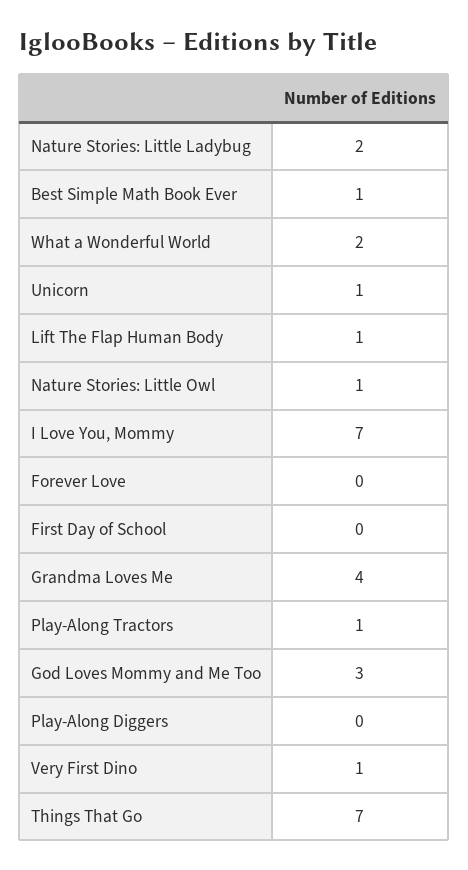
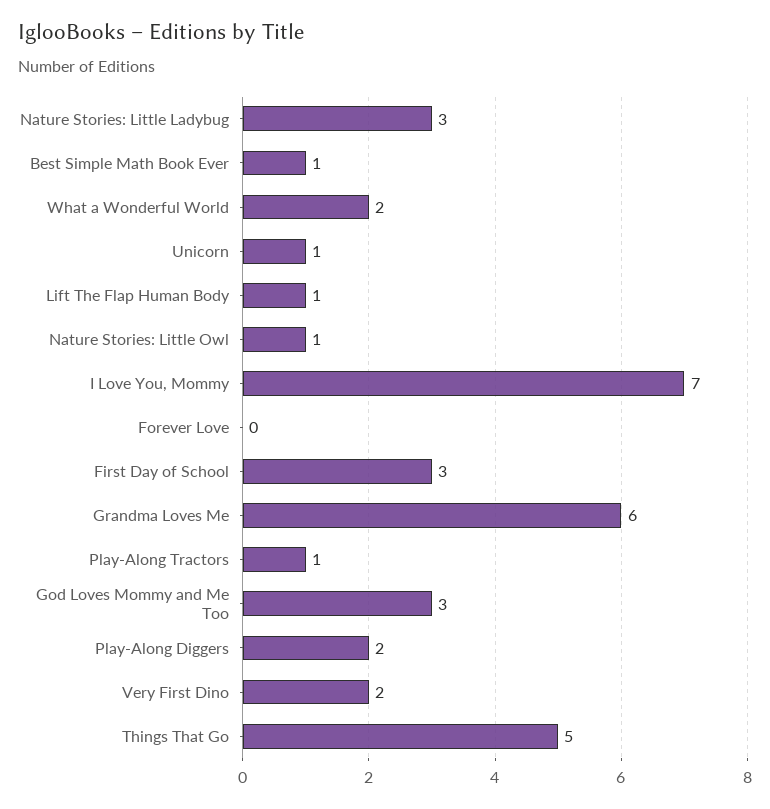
Nature Stories: Little Ladybug: 2 -> 3
First Day of School: 0 -> 3
Grandma Loves Me: 4 -> 6
Play-Along Diggers: 0 -> 2
Very First Dino: 1 -> 2
Things That Go: 7 -> 5

